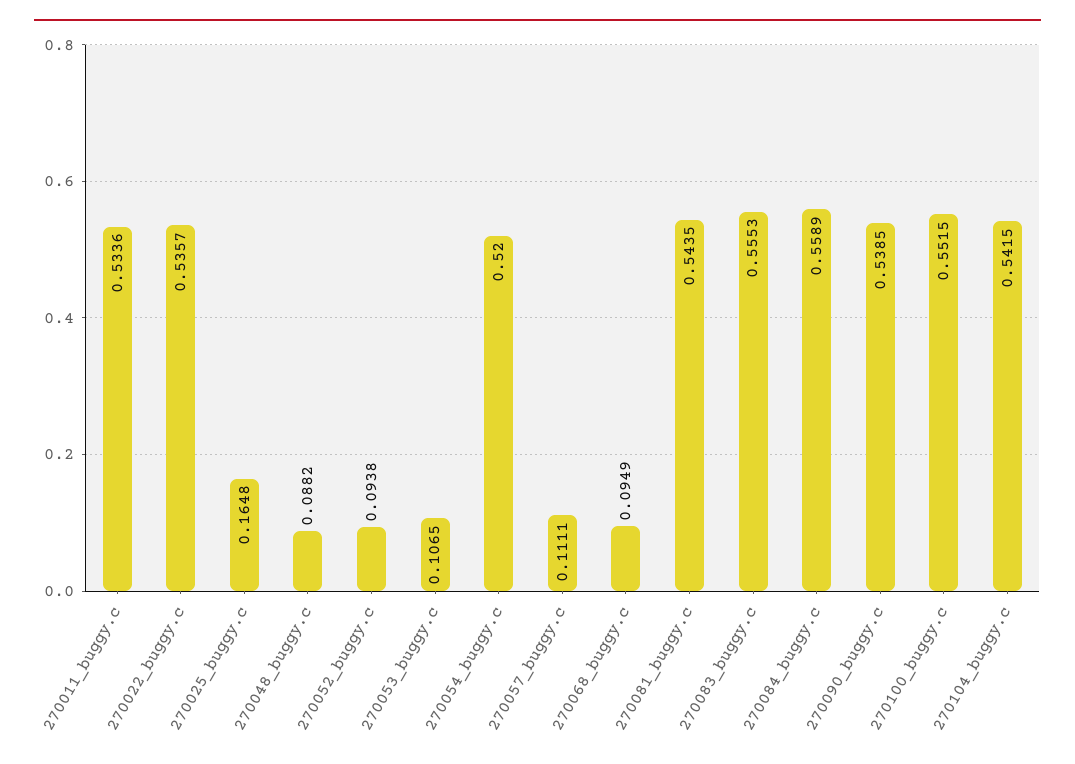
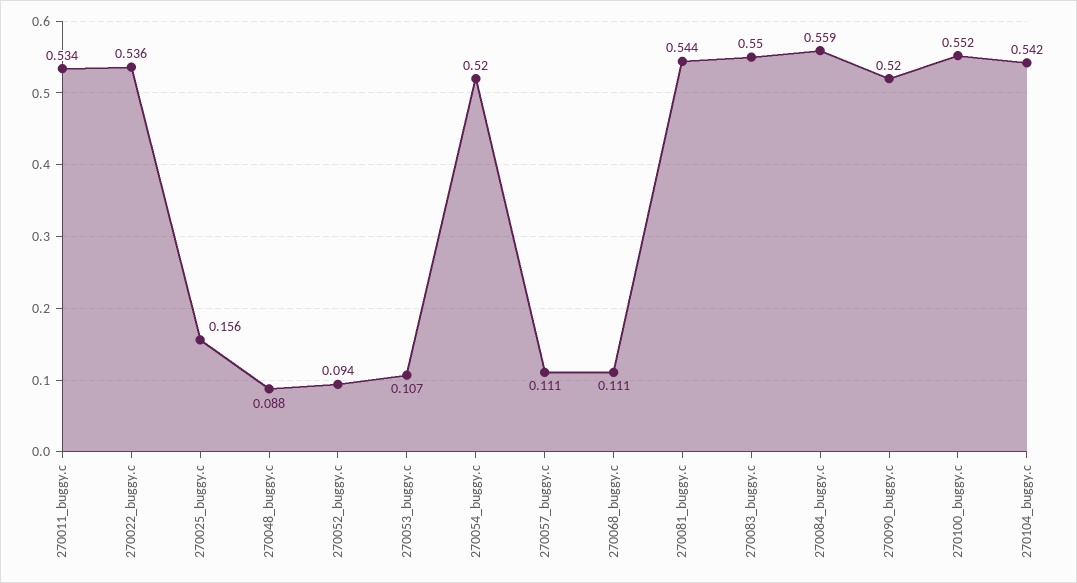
270025_buggy.c: 0.1648 -> 0.156
270068_buggy.c: 0.0949 -> 0.111
270083_buggy.c: 0.5553 -> 0.55
270090_buggy.c: 0.5385 -> 0.52

